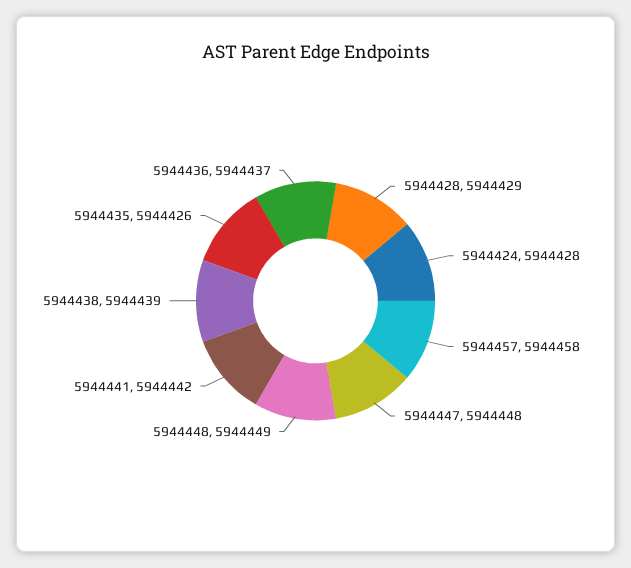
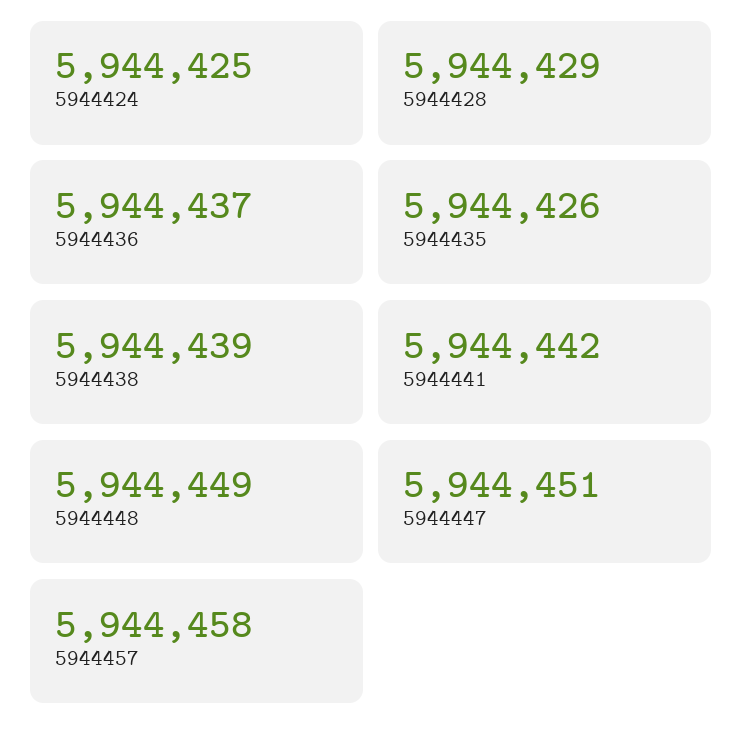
5944424: 5944428 -> 5944425
5944447: 5944448 -> 5944451

